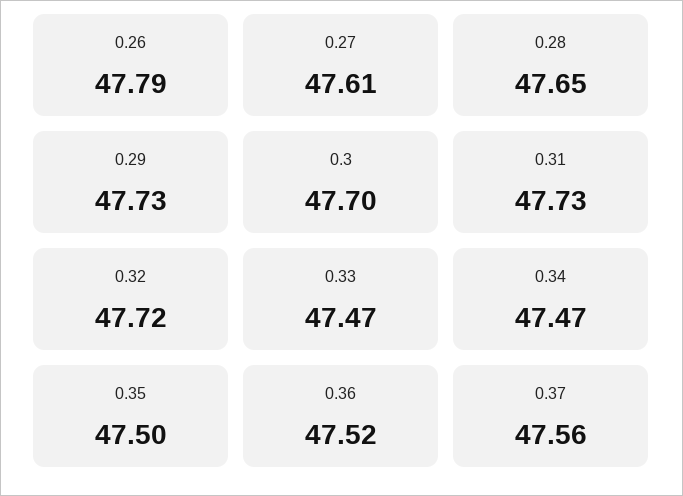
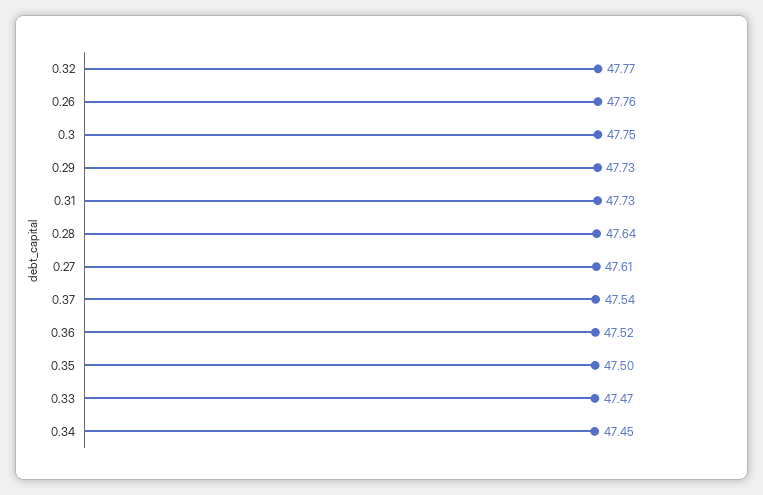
0.26: 47.79 -> 47.76
0.28: 47.65 -> 47.64
0.3: 47.7 -> 47.75
0.32: 47.72 -> 47.77
0.34: 47.47 -> 47.45
0.37: 47.56 -> 47.54

